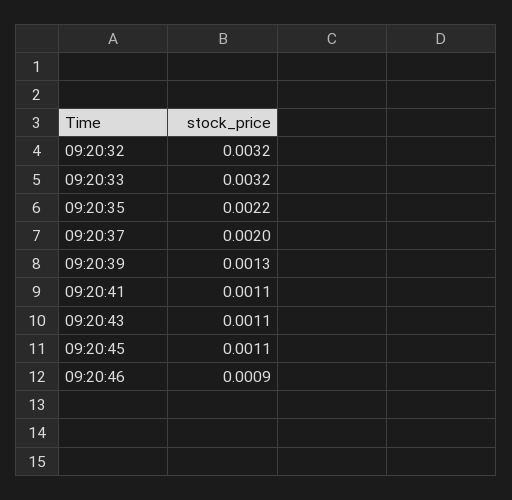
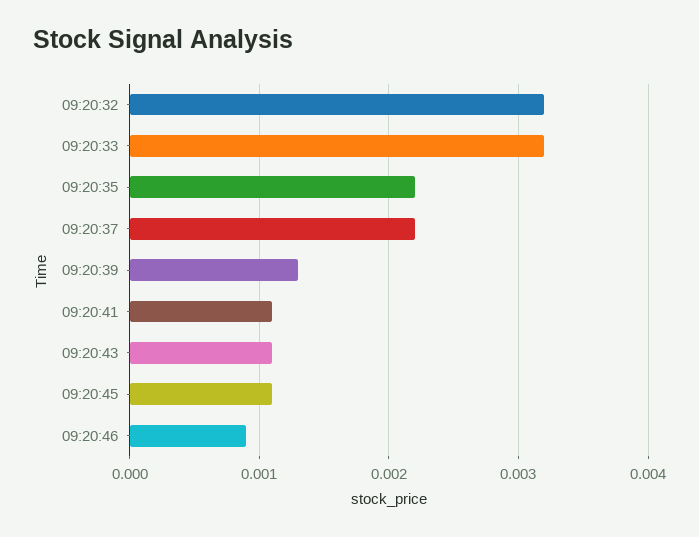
09:20:37: 0.002 -> 0.0022

